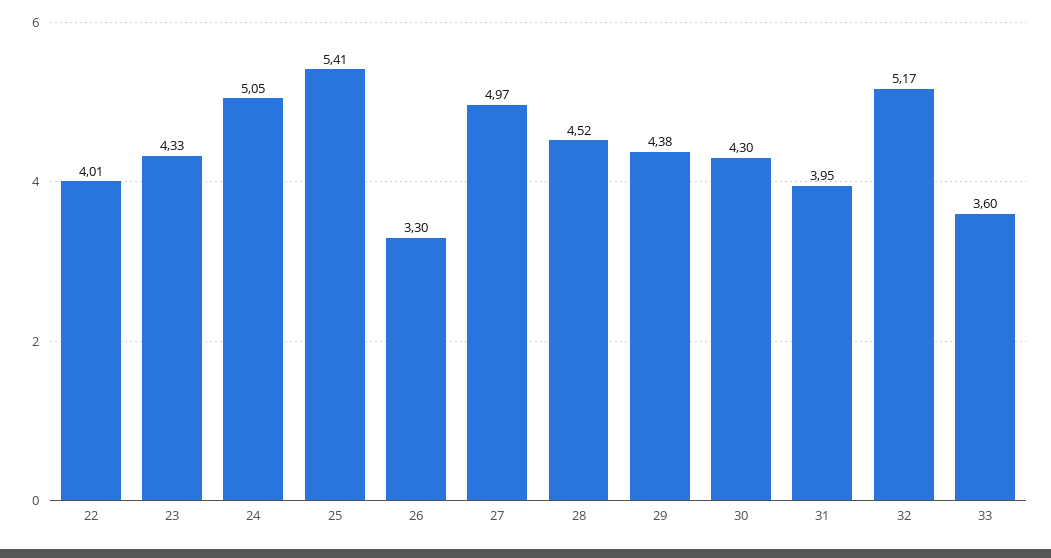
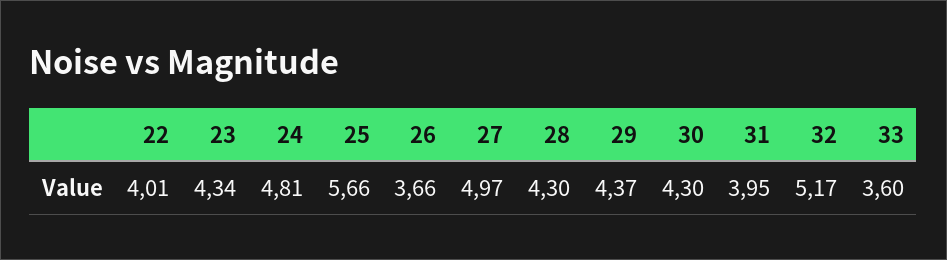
23: 4.33 -> 4.34
24: 5.05 -> 4.81
25: 5.41 -> 5.66
26: 3.3 -> 3.66
28: 4.52 -> 4.3
29: 4.38 -> 4.37

